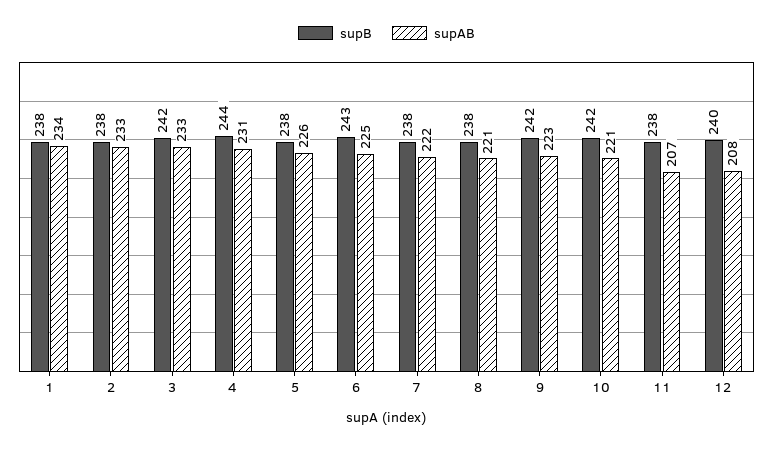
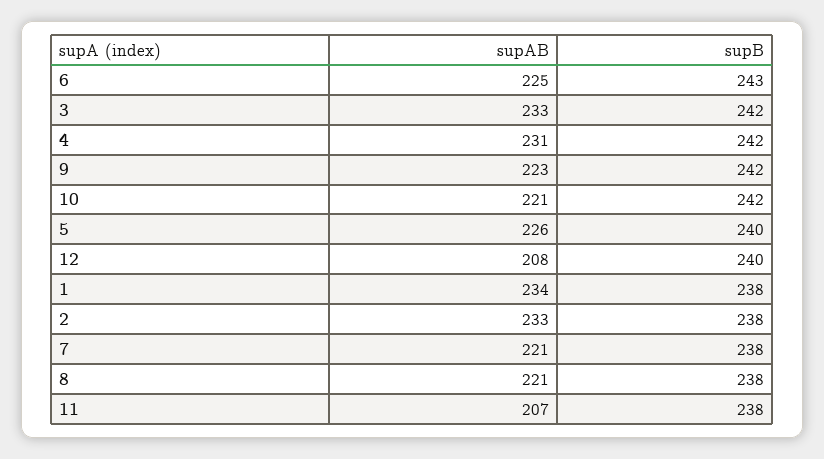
supB, 4: 244 -> 242
supB, 5: 238 -> 240
supAB, 7: 222 -> 221

